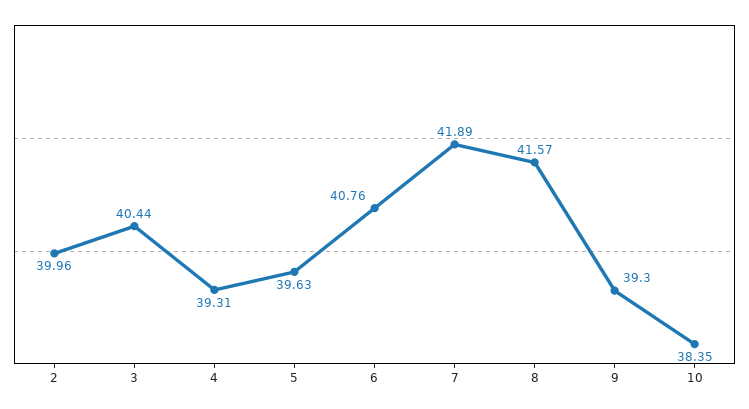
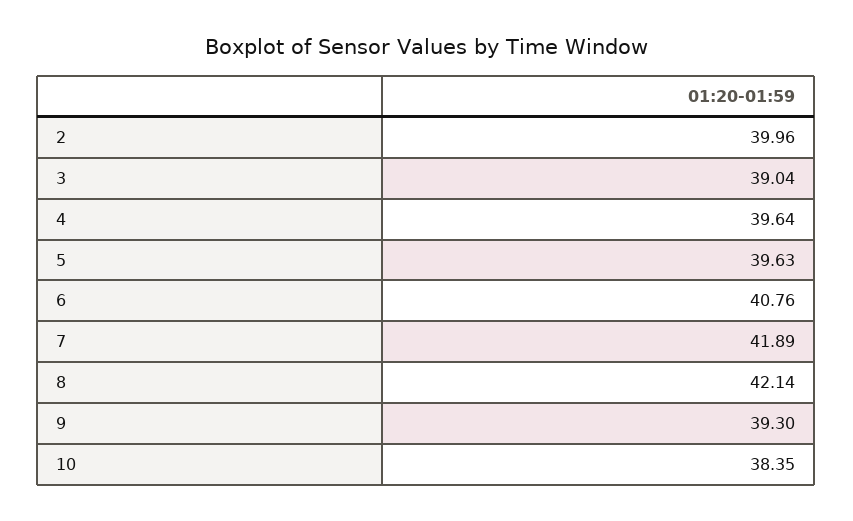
3: 40.44 -> 39.04
4: 39.31 -> 39.64
8: 41.57 -> 42.14

